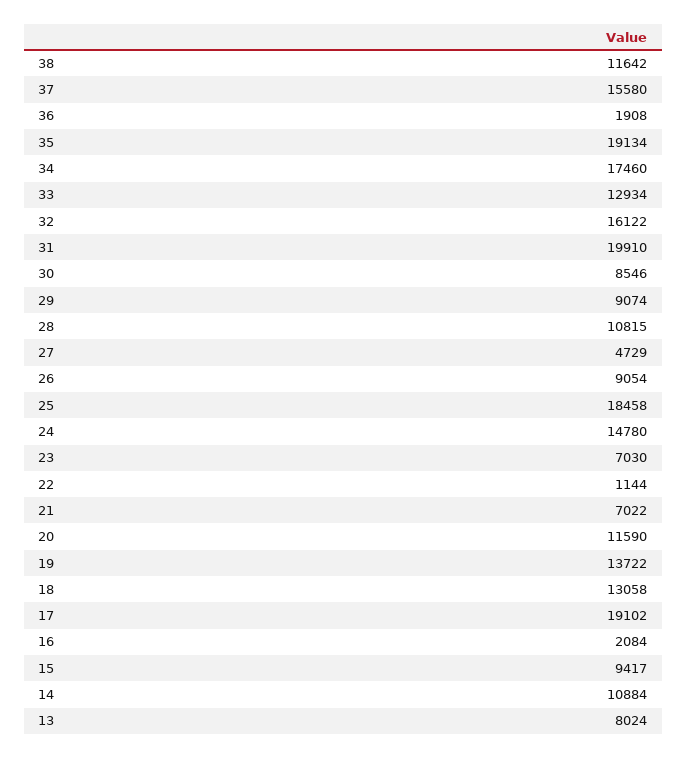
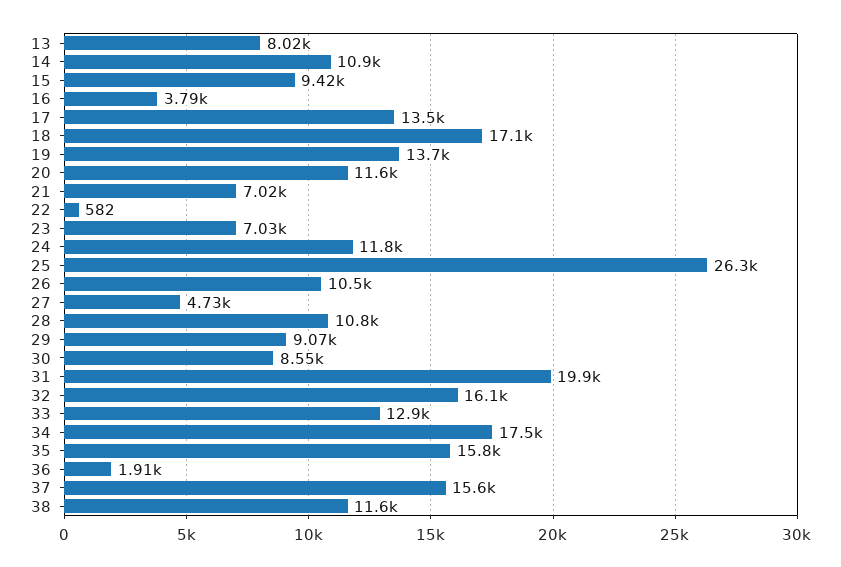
35: 19134 -> 15800
26: 9054 -> 10500
25: 18458 -> 26300
24: 14780 -> 11800
22: 1144 -> 582
18: 13058 -> 17100
17: 19102 -> 13500
16: 2084 -> 3790

